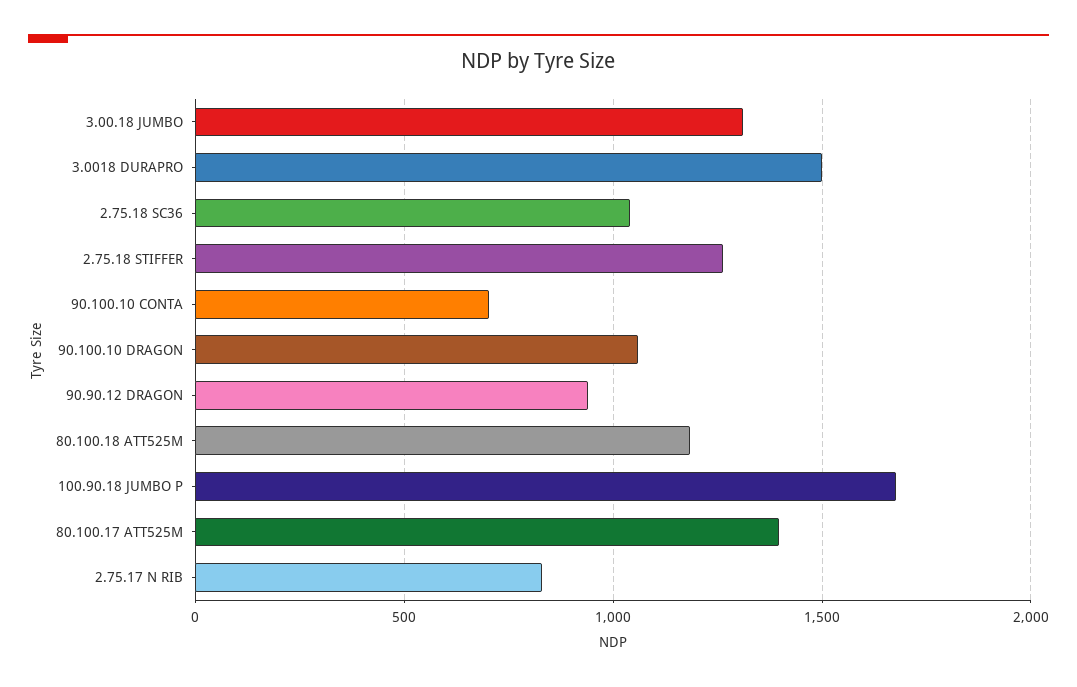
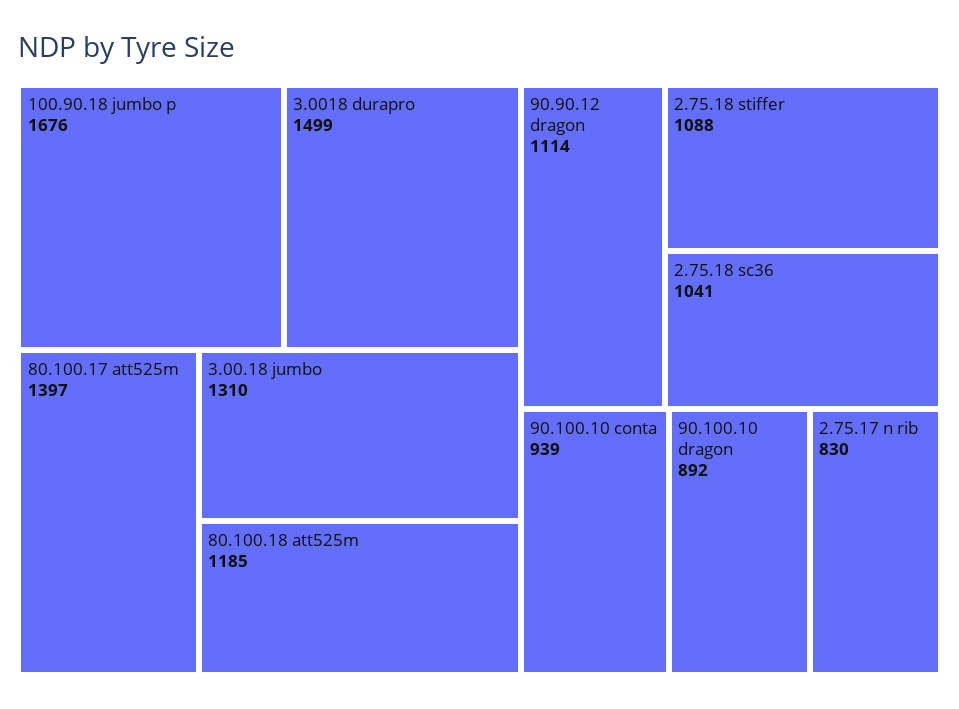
2.75.18 STIFFER: 1250 -> 1088
90.100.10 CONTA: 700 -> 939
90.100.10 DRAGON: 1050 -> 892
90.90.12 DRAGON: 950 -> 1114

